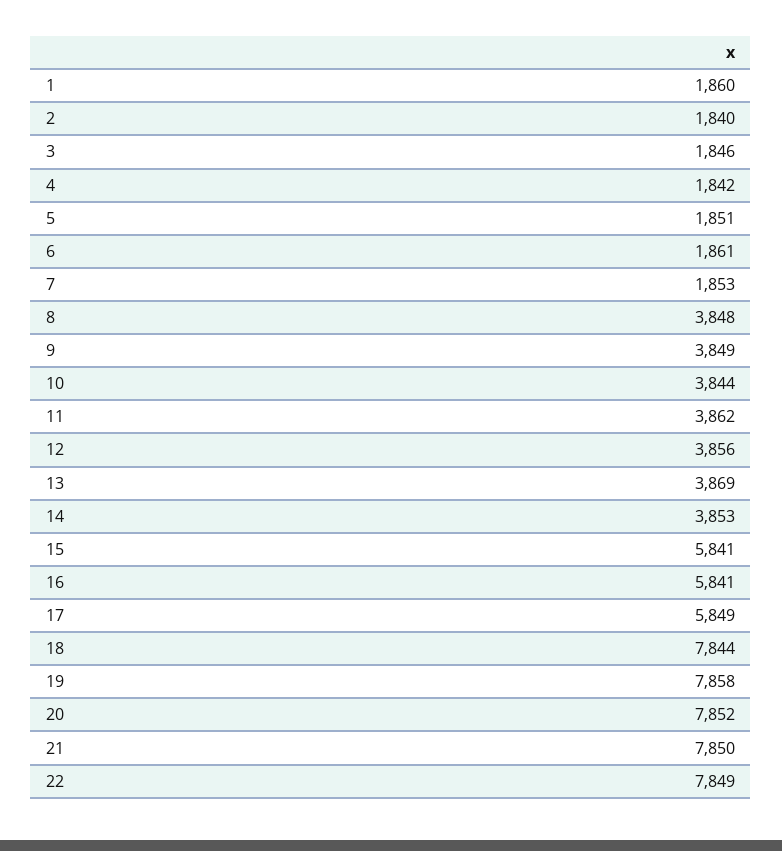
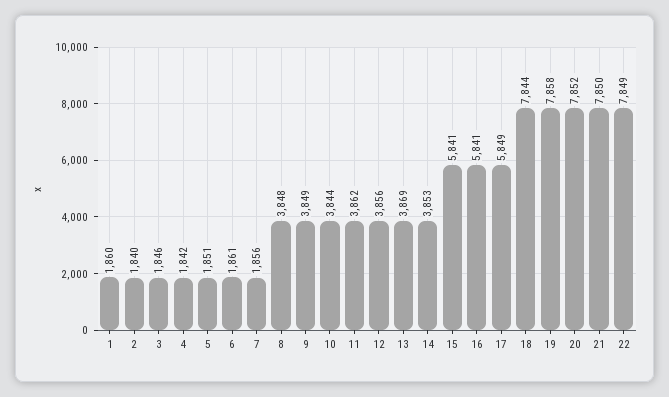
7: 1853 -> 1856

